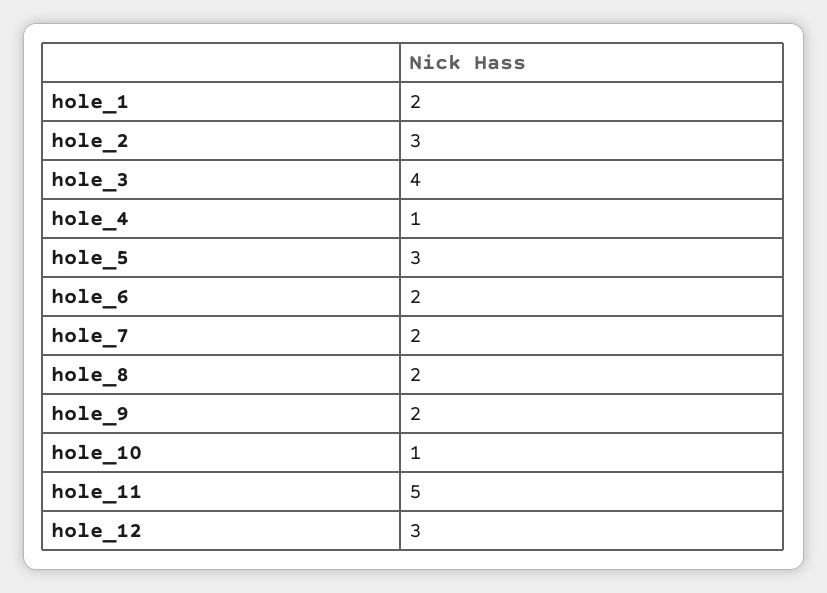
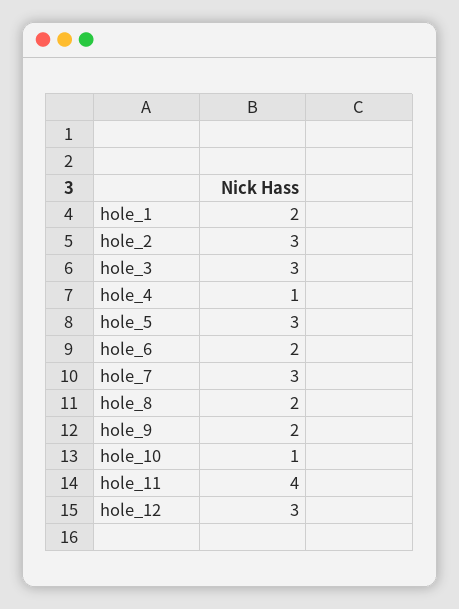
hole_3: 4 -> 3
hole_7: 2 -> 3
hole_11: 5 -> 4

